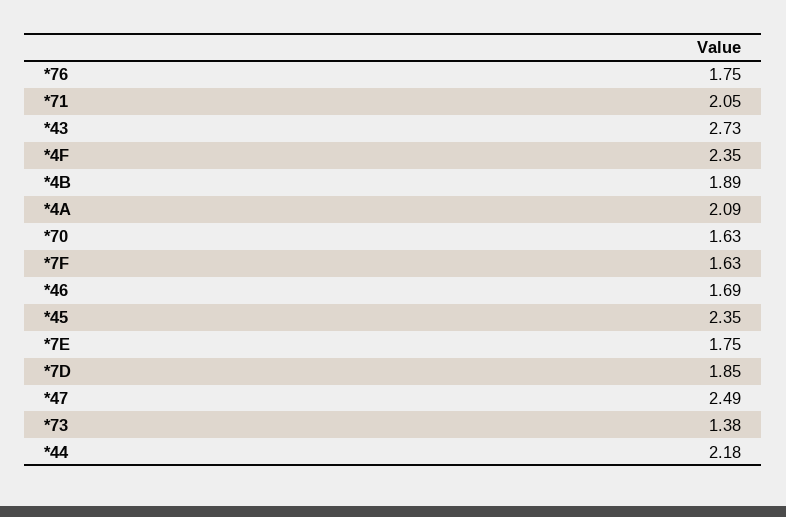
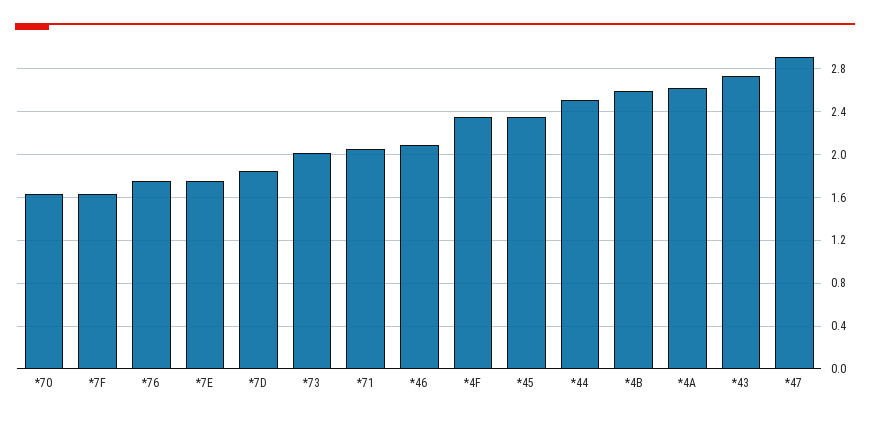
*4B: 1.89 -> 2.6
*4A: 2.09 -> 2.6
*46: 1.69 -> 2.1
*47: 2.49 -> 2.9
*73: 1.38 -> 2
*44: 2.18 -> 2.5

